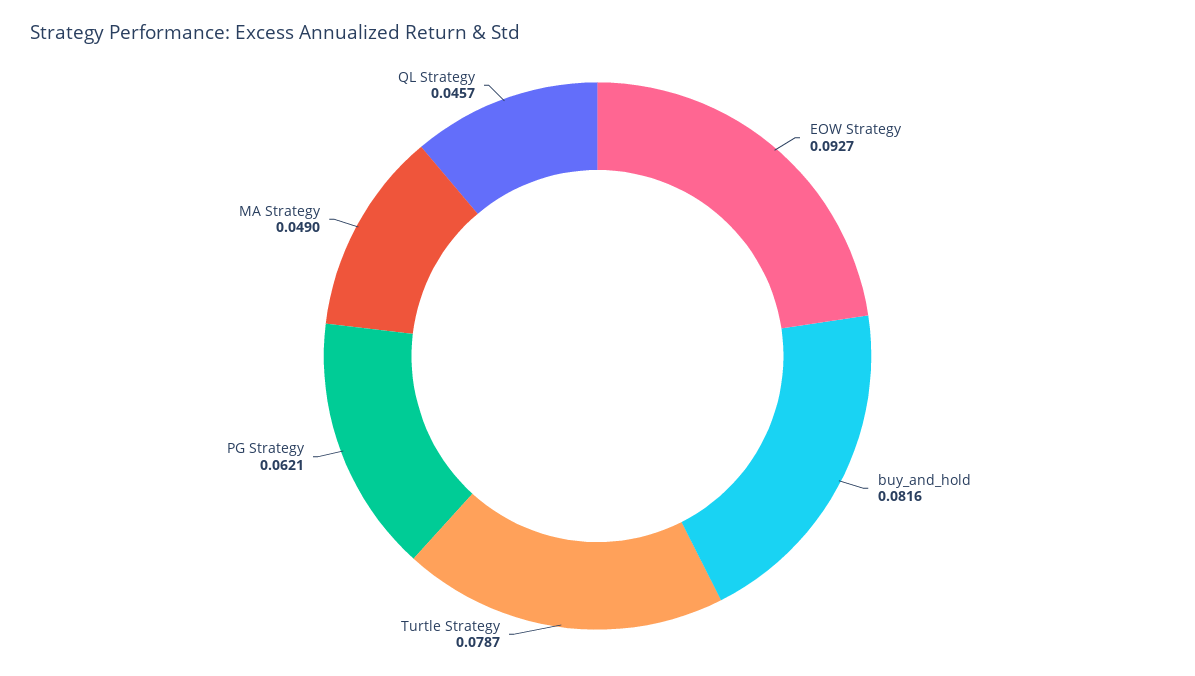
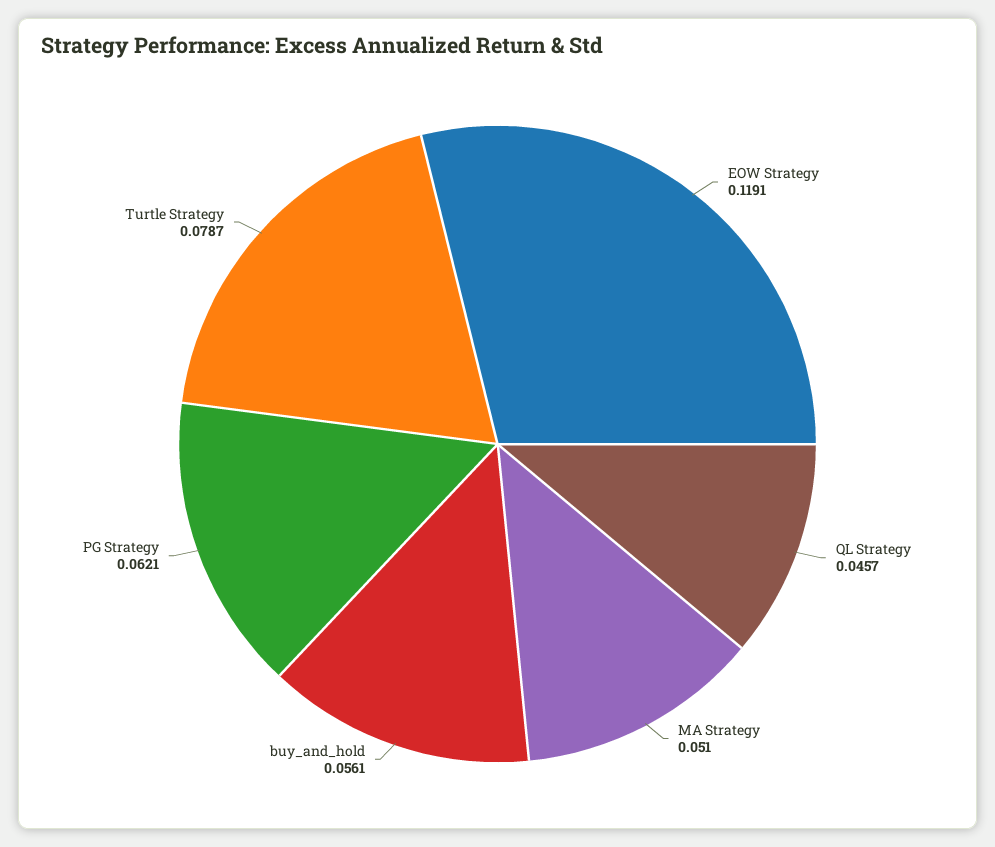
EOW Strategy: 0.0927 -> 0.1191
buy_and_hold: 0.0816 -> 0.0561
MA Strategy: 0.049 -> 0.051

